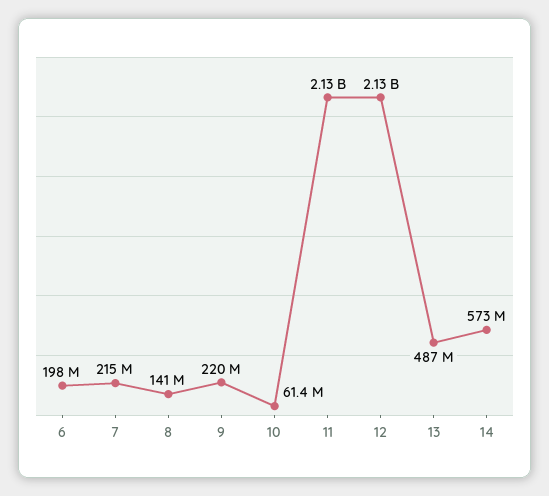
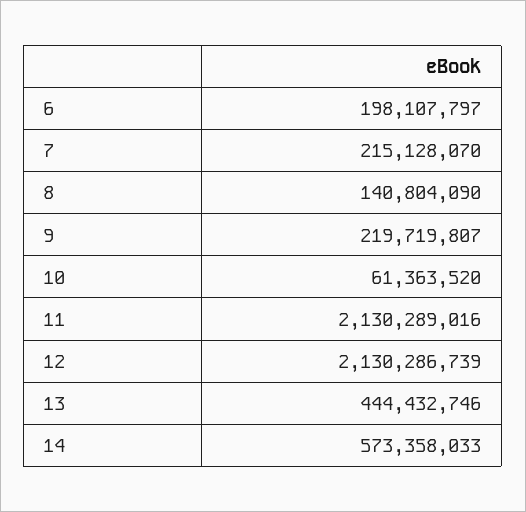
13: 487000000 -> 444432746

